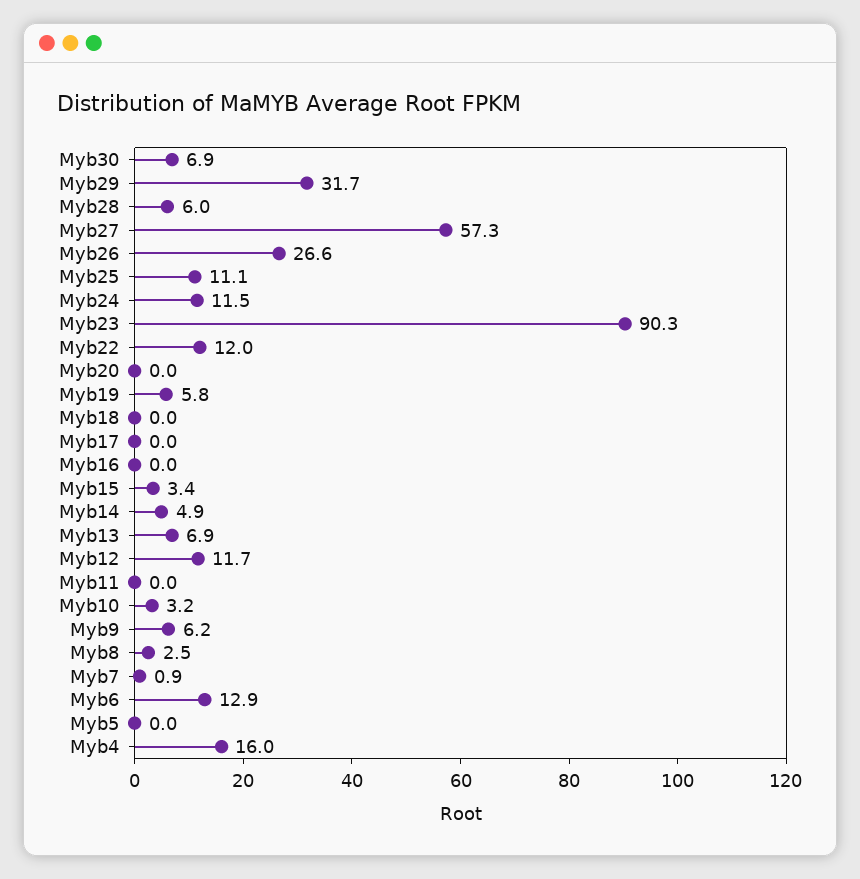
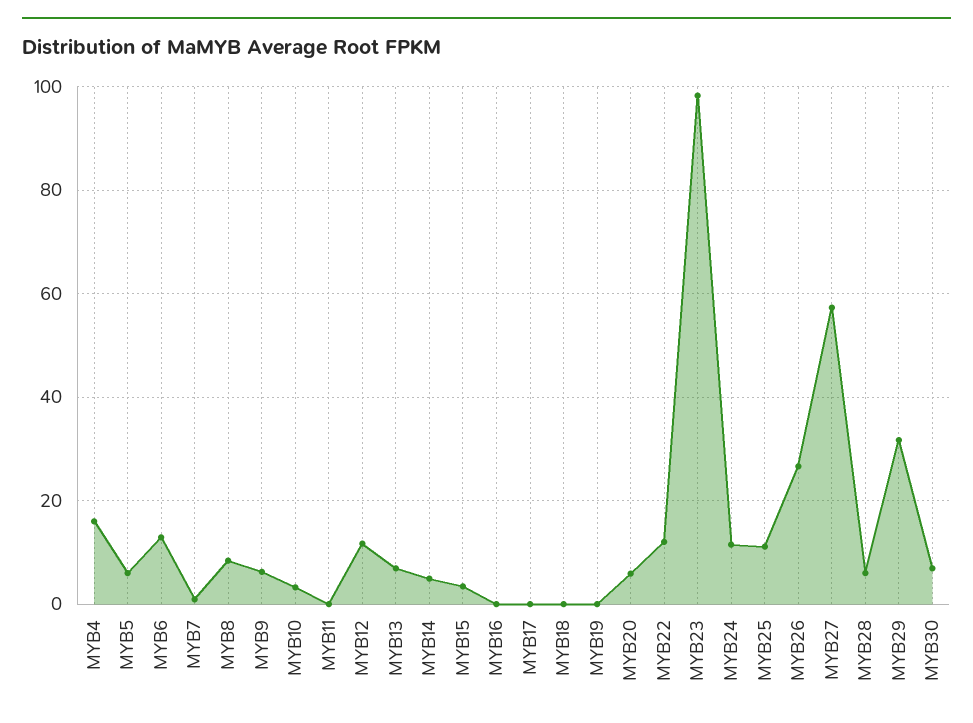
Myb23: 90.3 -> 98
Myb20: 0 -> 6
Myb19: 5.8 -> 0
Myb8: 2.5 -> 8
Myb5: 0 -> 6

